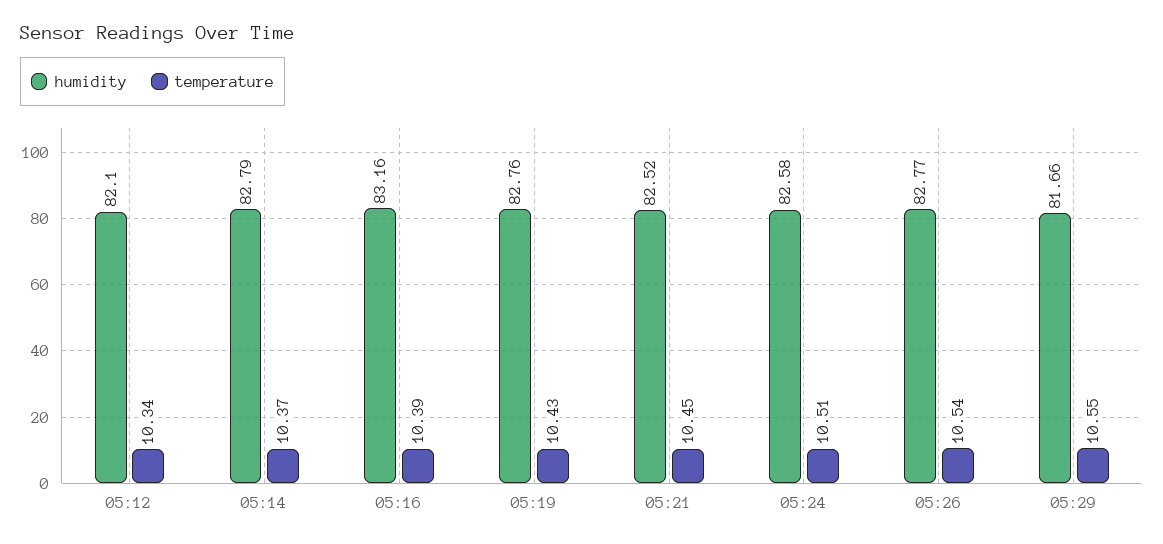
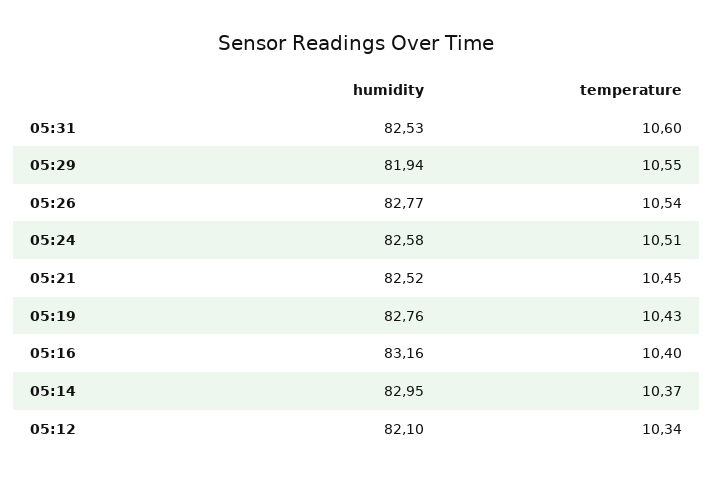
humidity, 05:14: 82.79 -> 82.95
temperature, 05:16: 10.39 -> 10.4
humidity, 05:29: 81.66 -> 81.94
humidity, 05:31: none -> 82.53
temperature, 05:31: none -> 10.6

